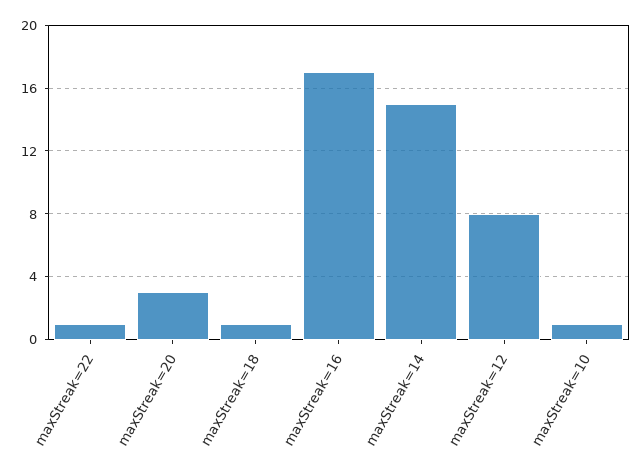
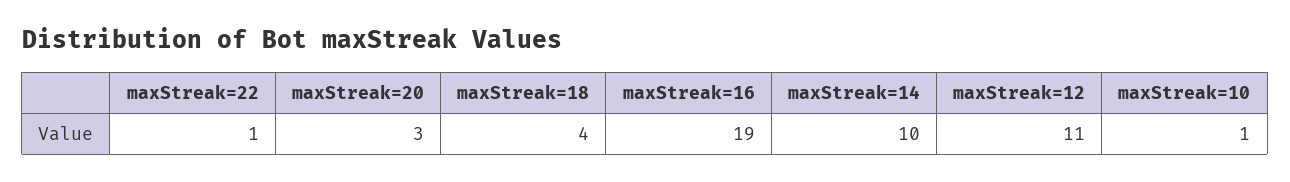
maxStreak=18: 1 -> 4
maxStreak=16: 17 -> 19
maxStreak=14: 15 -> 10
maxStreak=12: 8 -> 11

